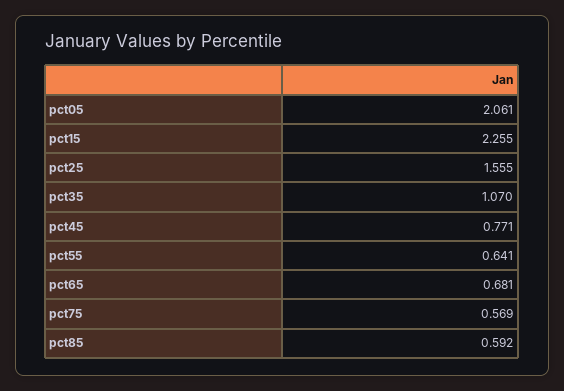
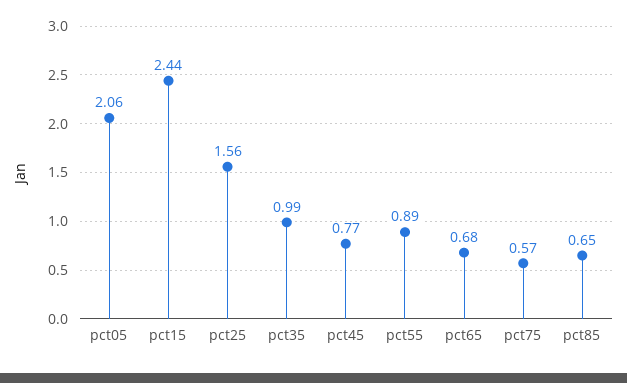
pct15: 2.255 -> 2.44
pct35: 1.07 -> 0.99
pct55: 0.641 -> 0.89
pct85: 0.592 -> 0.65

